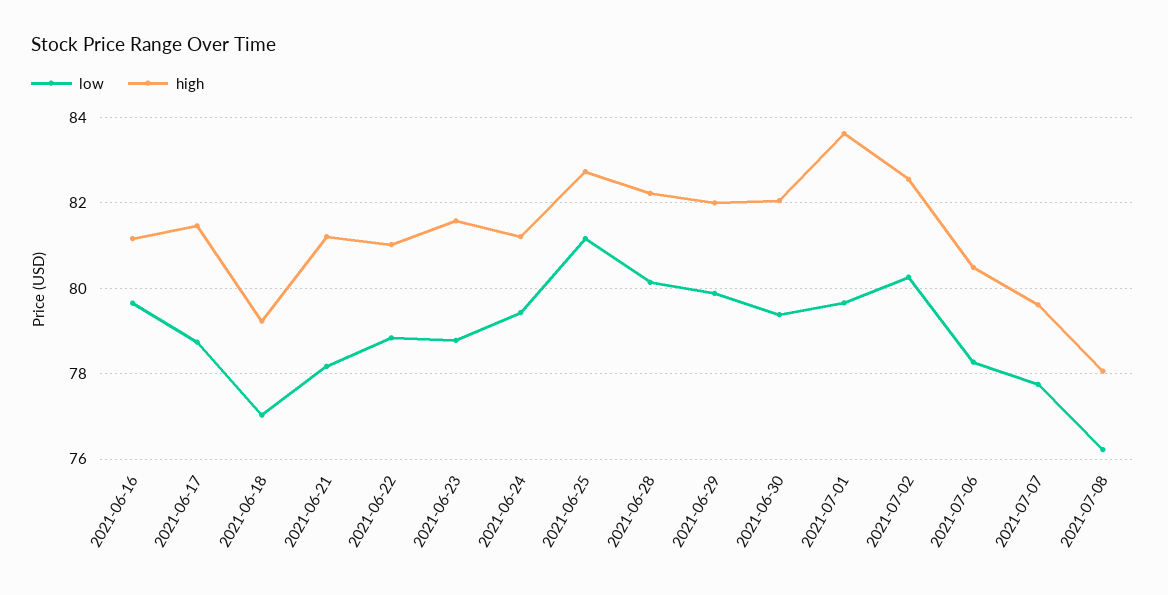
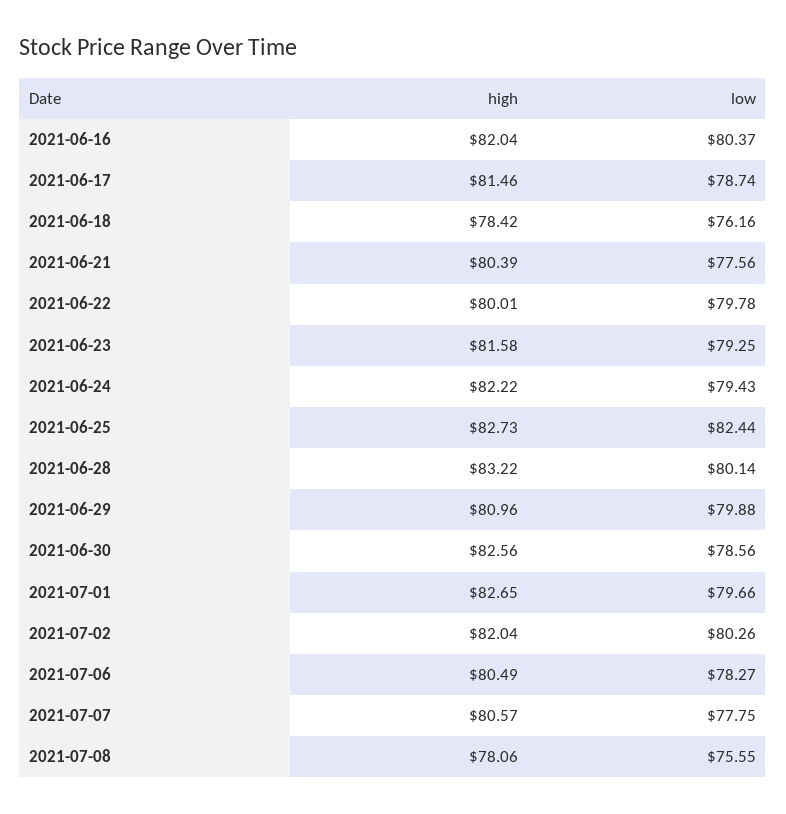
low, 2021-06-16: 79.6 -> 80.37
high, 2021-06-16: 81.2 -> 82.04
low, 2021-06-18: 77 -> 76.16
high, 2021-06-18: 79.2 -> 78.42
low, 2021-06-21: 78.2 -> 77.56
high, 2021-06-21: 81.2 -> 80.39
low, 2021-06-22: 78.8 -> 79.78
high, 2021-06-22: 81 -> 80.01
low, 2021-06-23: 78.8 -> 79.25
high, 2021-06-24: 81.2 -> 82.22
low, 2021-06-25: 81.2 -> 82.44
high, 2021-06-28: 82.2 -> 83.22
high, 2021-06-29: 82 -> 80.96
low, 2021-06-30: 79.4 -> 78.56
high, 2021-06-30: 82 -> 82.56
high, 2021-07-01: 83.6 -> 82.65
high, 2021-07-02: 82.6 -> 82.04
high, 2021-07-07: 79.6 -> 80.57
low, 2021-07-08: 76.2 -> 75.55

